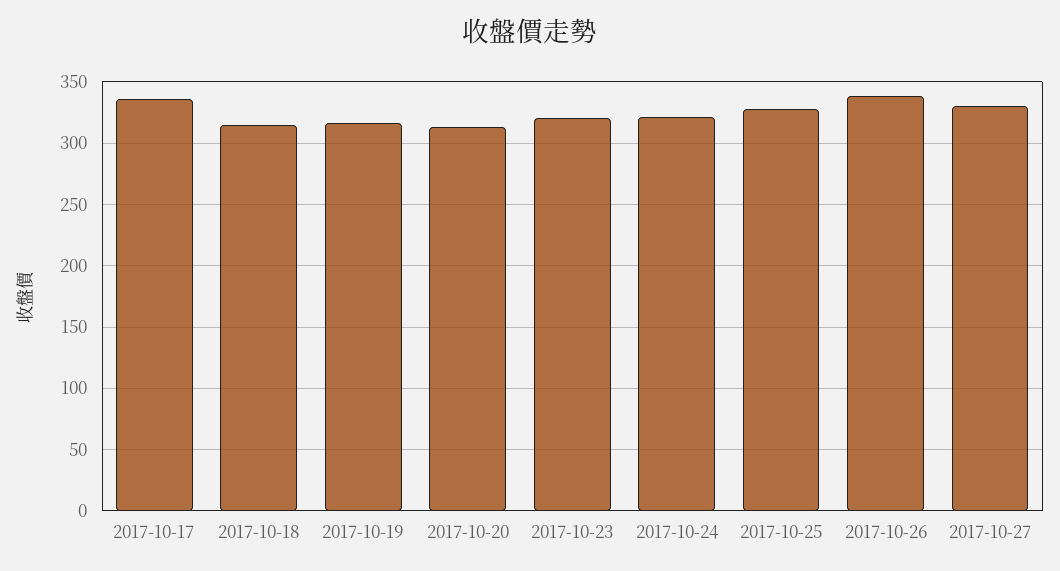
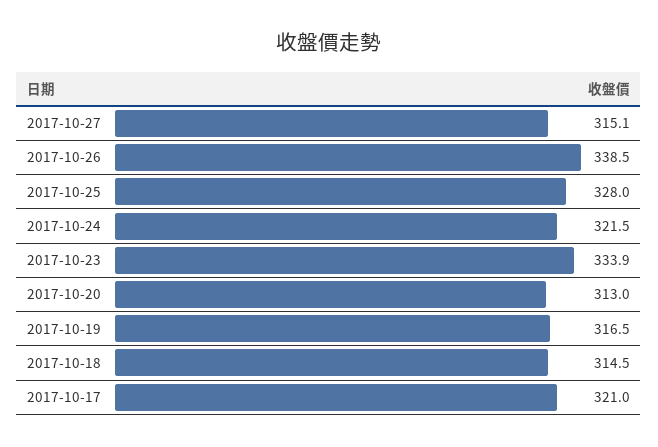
2017-10-17: 335 -> 321
2017-10-23: 320 -> 333.9
2017-10-27: 330 -> 315.1

